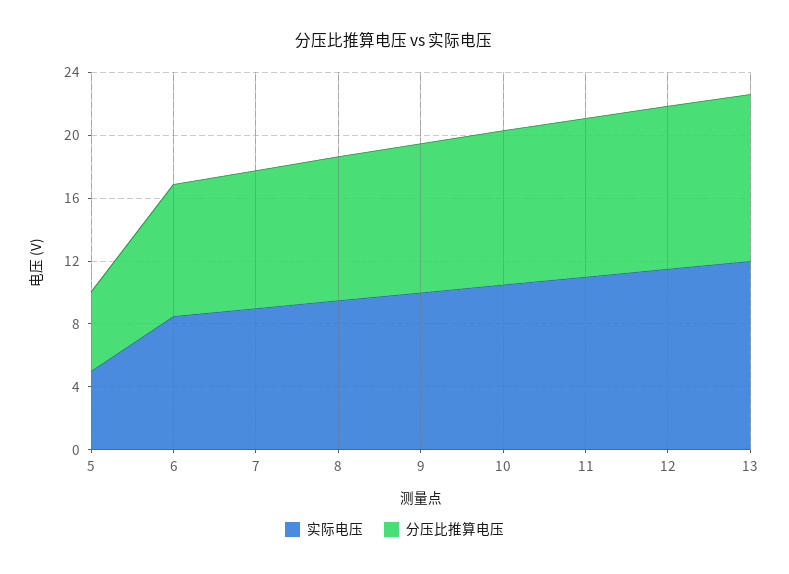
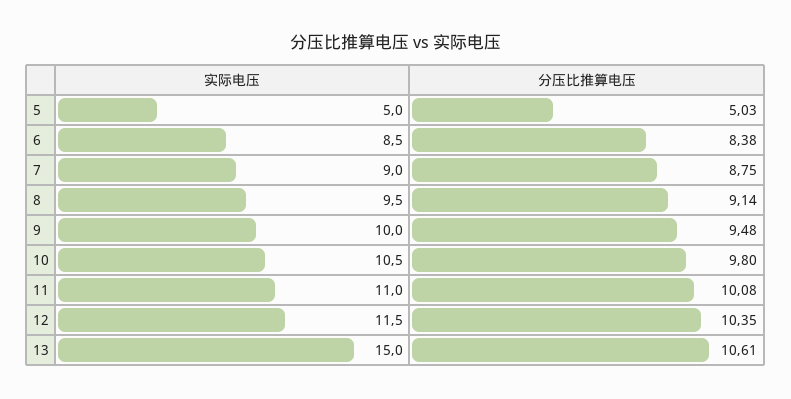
实际电压, 13: 12 -> 15

